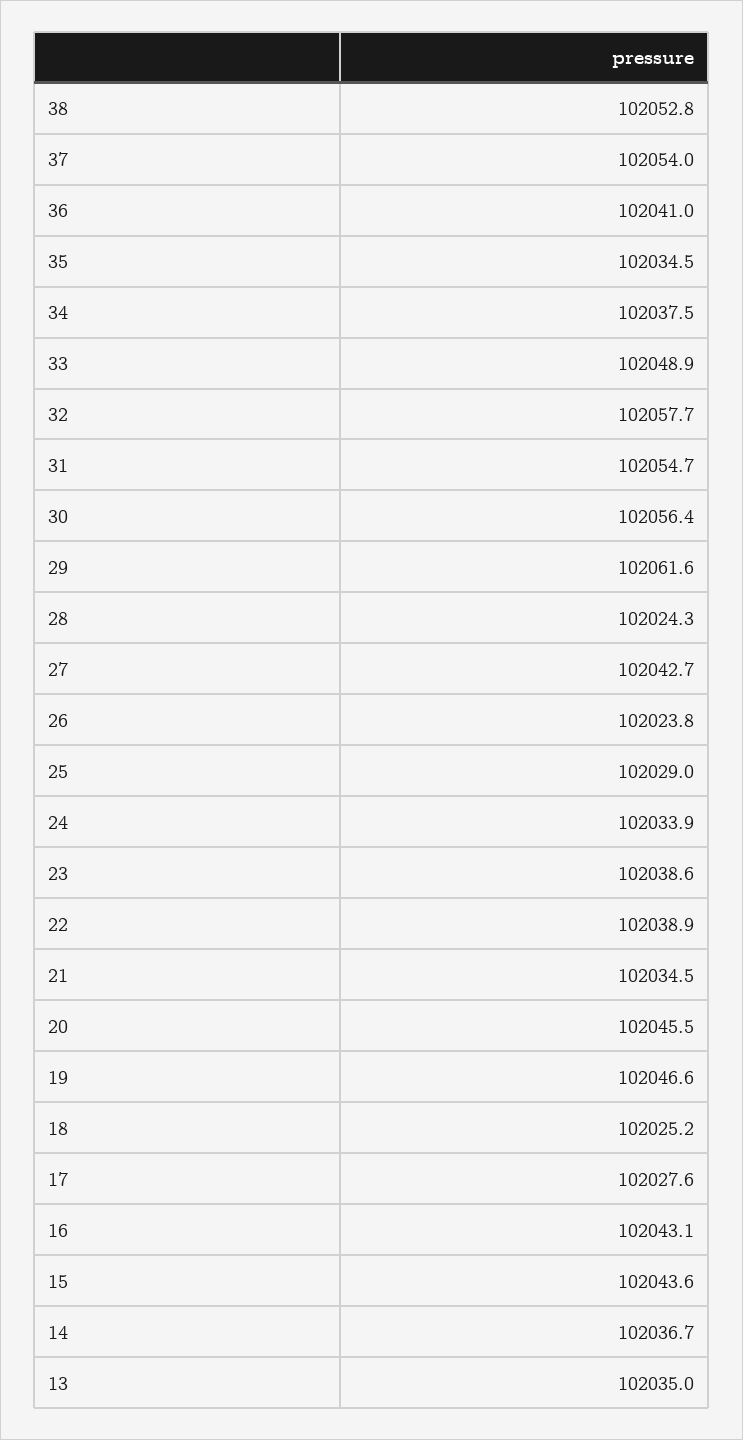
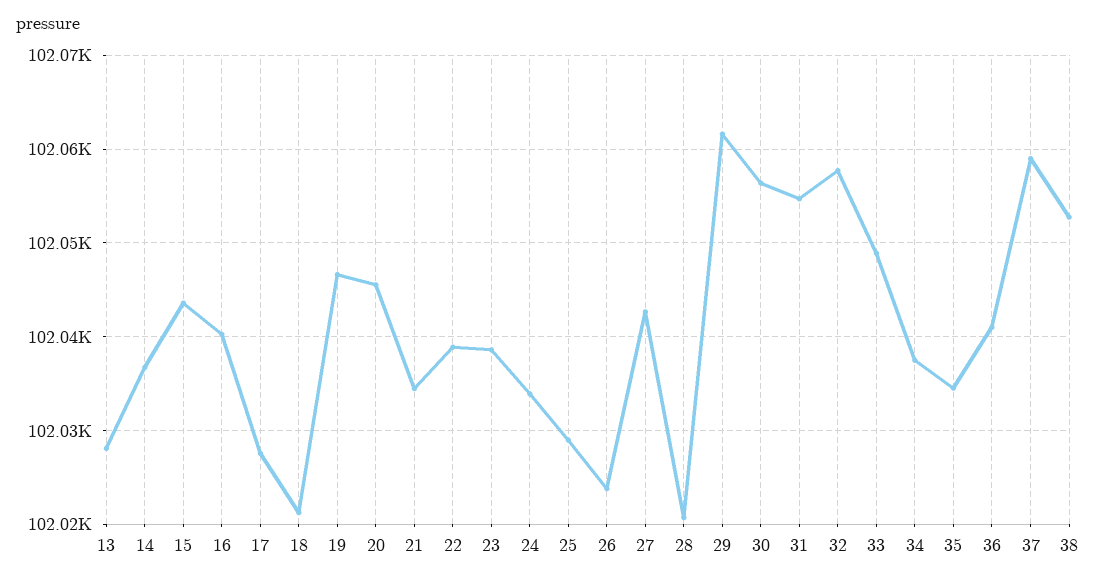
37: 102054 -> 102059
28: 102024.3 -> 102021
18: 102025.2 -> 102021
16: 102043.1 -> 102040
13: 102035 -> 102028

